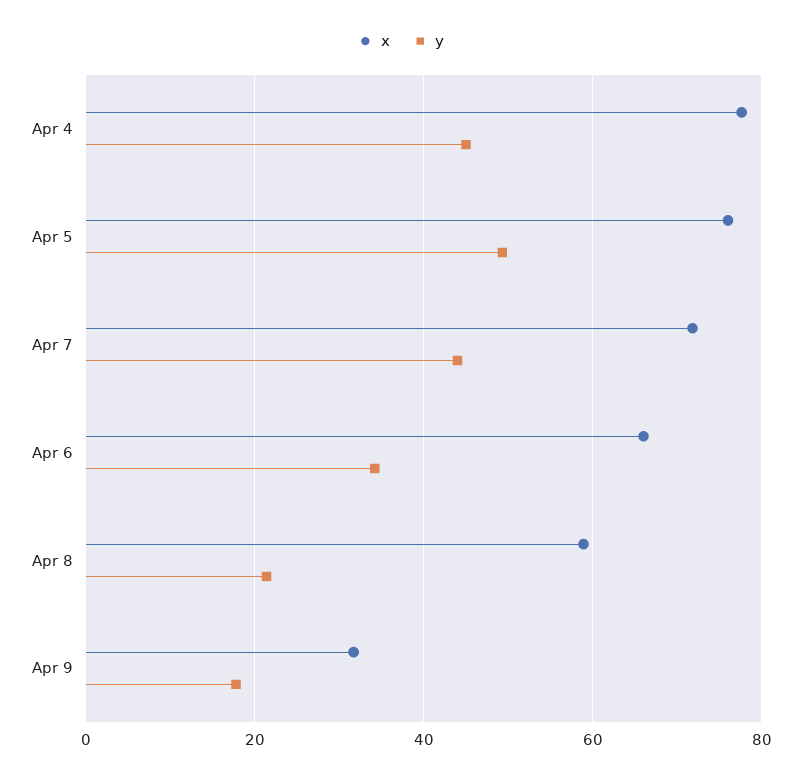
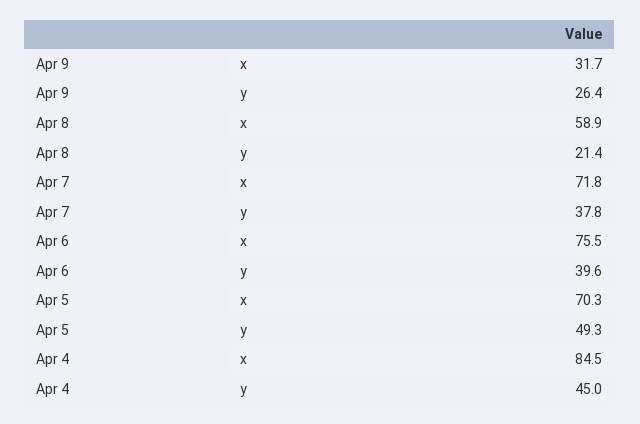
x, Apr 4: 78 -> 84.5
x, Apr 5: 76 -> 70.3
y, Apr 7: 44 -> 37.8
x, Apr 6: 66 -> 75.5
y, Apr 6: 34 -> 39.6
y, Apr 9: 18 -> 26.4

